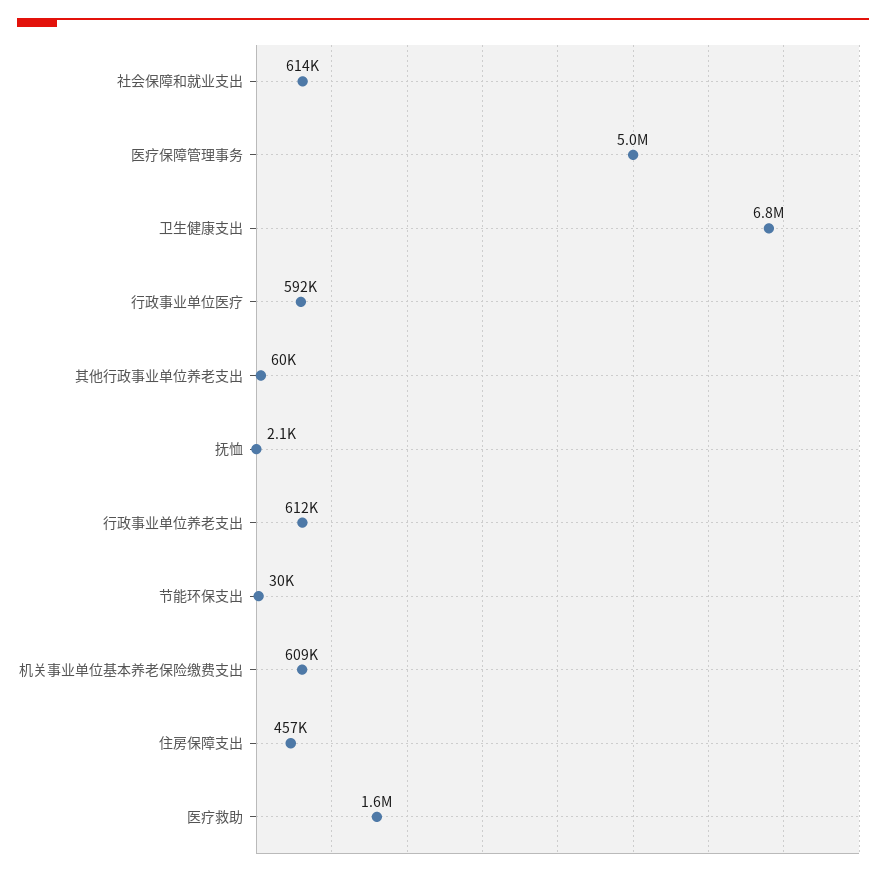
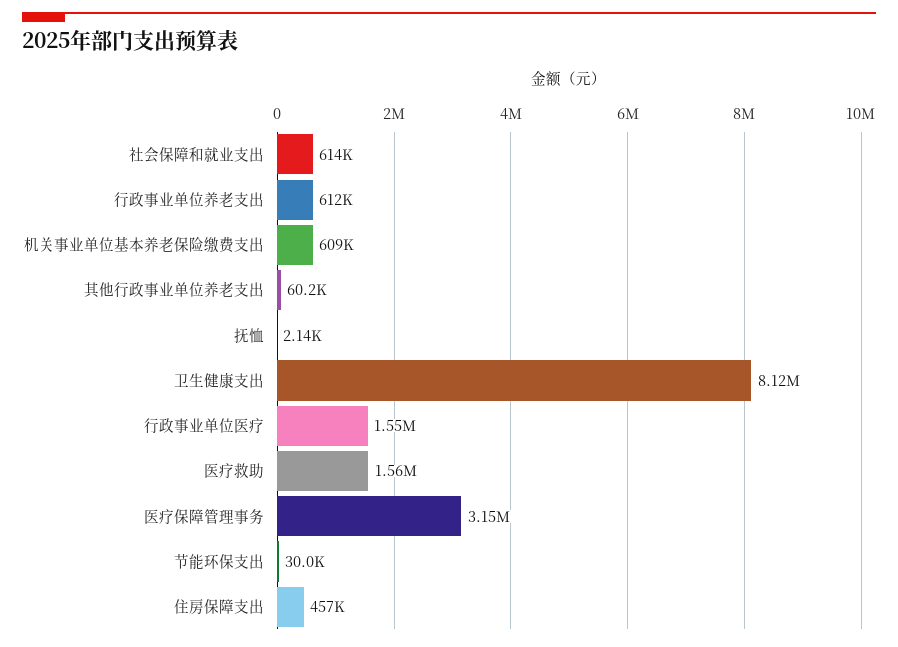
医疗保障管理事务: 5000000 -> 3150000
卫生健康支出: 6800000 -> 8120000
行政事业单位医疗: 592000 -> 1550000

